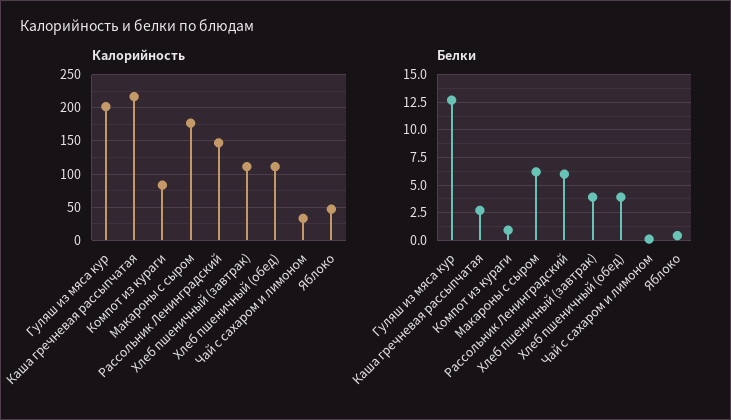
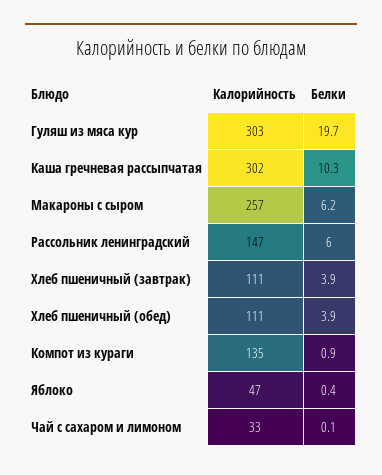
Калорийность, Гуляш из мяса кур: 200 -> 303
Калорийность, Каша гречневая рассыпчатая: 220 -> 302
Калорийность, Компот из кураги: 80 -> 135
Калорийность, Макароны с сыром: 180 -> 257
Белки, Гуляш из мяса кур: 12.5 -> 19.7
Белки, Каша гречневая рассыпчатая: 2.5 -> 10.3

